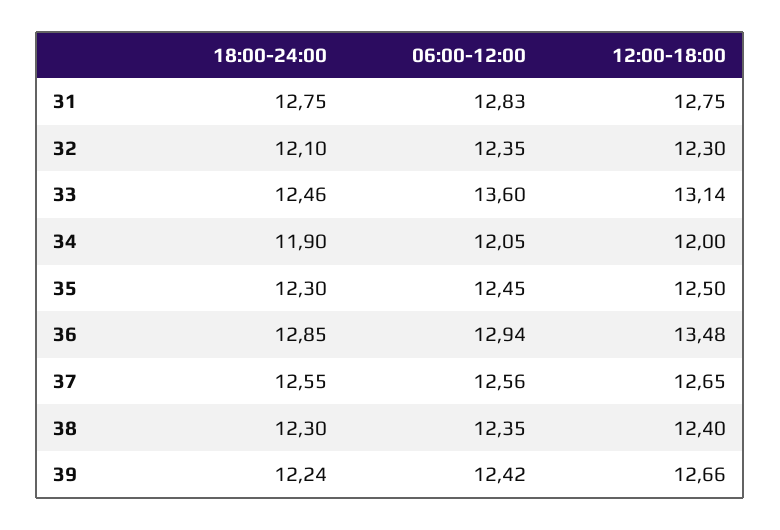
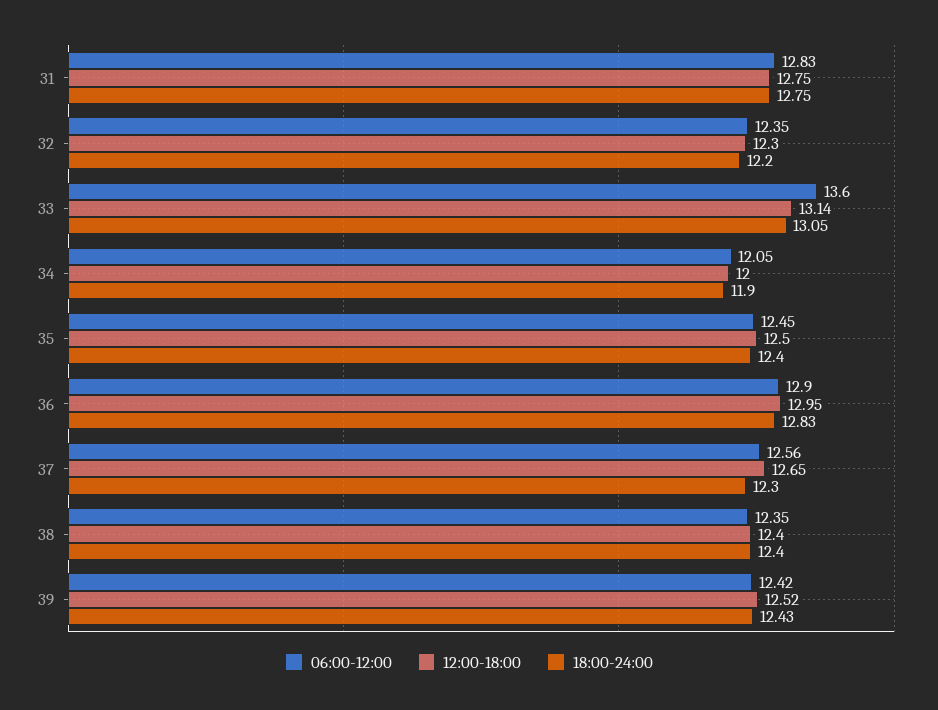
18:00-24:00, 32: 12.1 -> 12.2
18:00-24:00, 33: 12.46 -> 13.05
18:00-24:00, 35: 12.3 -> 12.4
18:00-24:00, 36: 12.85 -> 12.83
06:00-12:00, 36: 12.94 -> 12.9
12:00-18:00, 36: 13.48 -> 12.95
18:00-24:00, 37: 12.55 -> 12.3
18:00-24:00, 38: 12.3 -> 12.4
18:00-24:00, 39: 12.24 -> 12.43
12:00-18:00, 39: 12.66 -> 12.52

